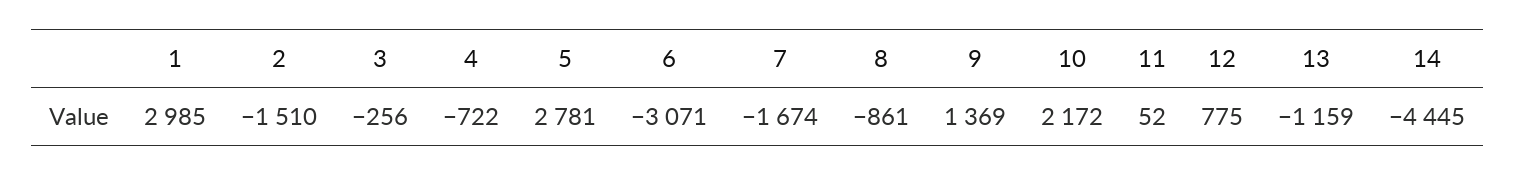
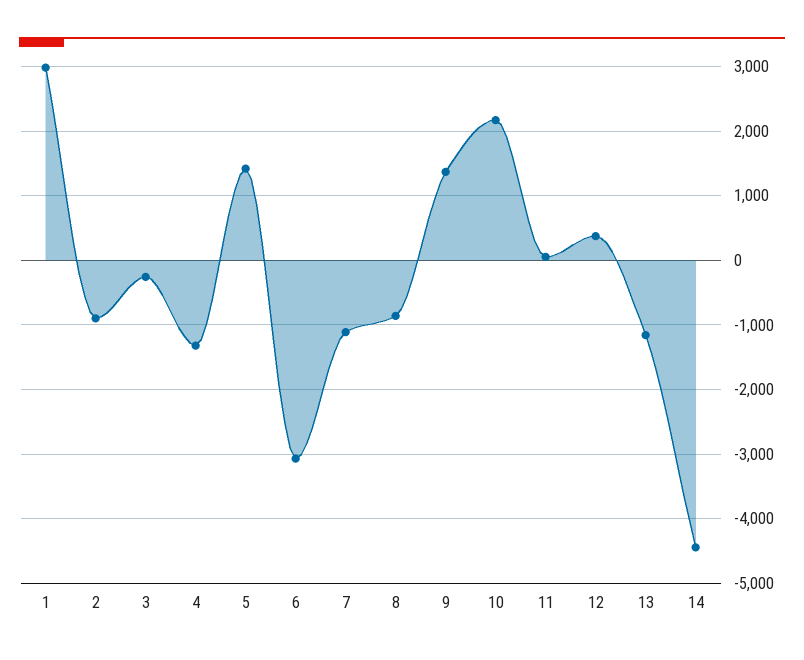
2: -1510 -> -900
4: -722 -> -1300
5: 2781 -> 1400
7: -1674 -> -1100
12: 775 -> 400

